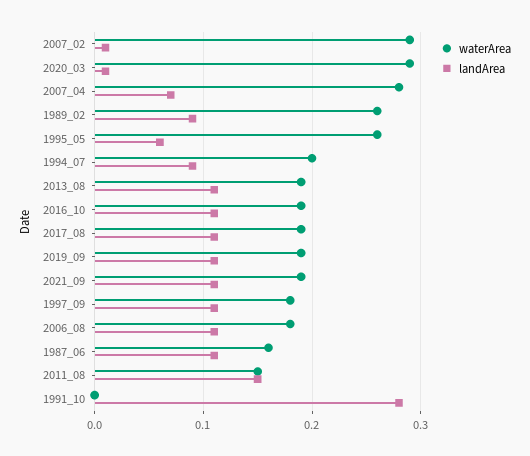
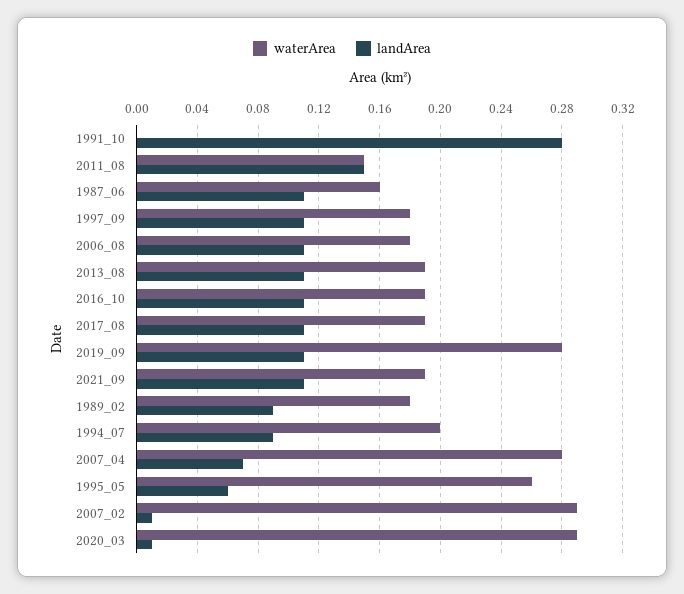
waterArea, 1989_02: 0.26 -> 0.18
waterArea, 2019_09: 0.19 -> 0.28

